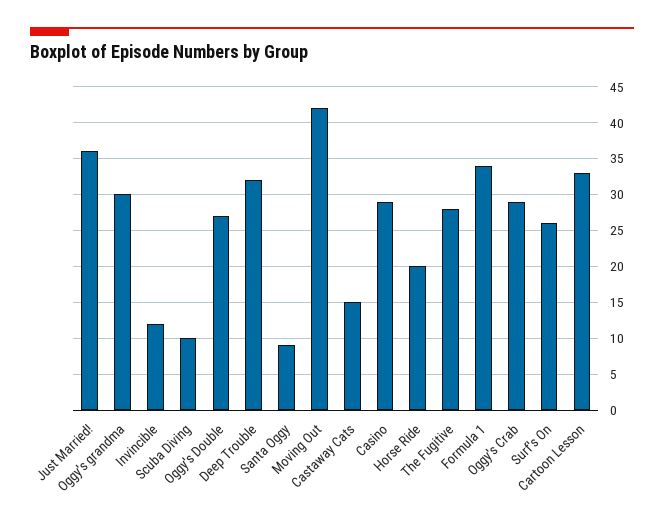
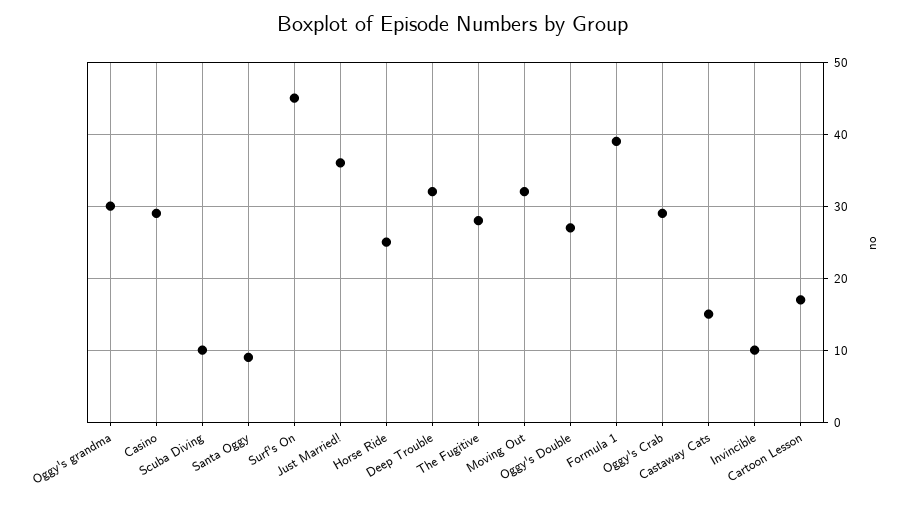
Invincible: 12 -> 10
Moving Out: 42 -> 32
Horse Ride: 20 -> 25
Formula 1: 34 -> 39
Surf's On: 26 -> 45
Cartoon Lesson: 33 -> 17

